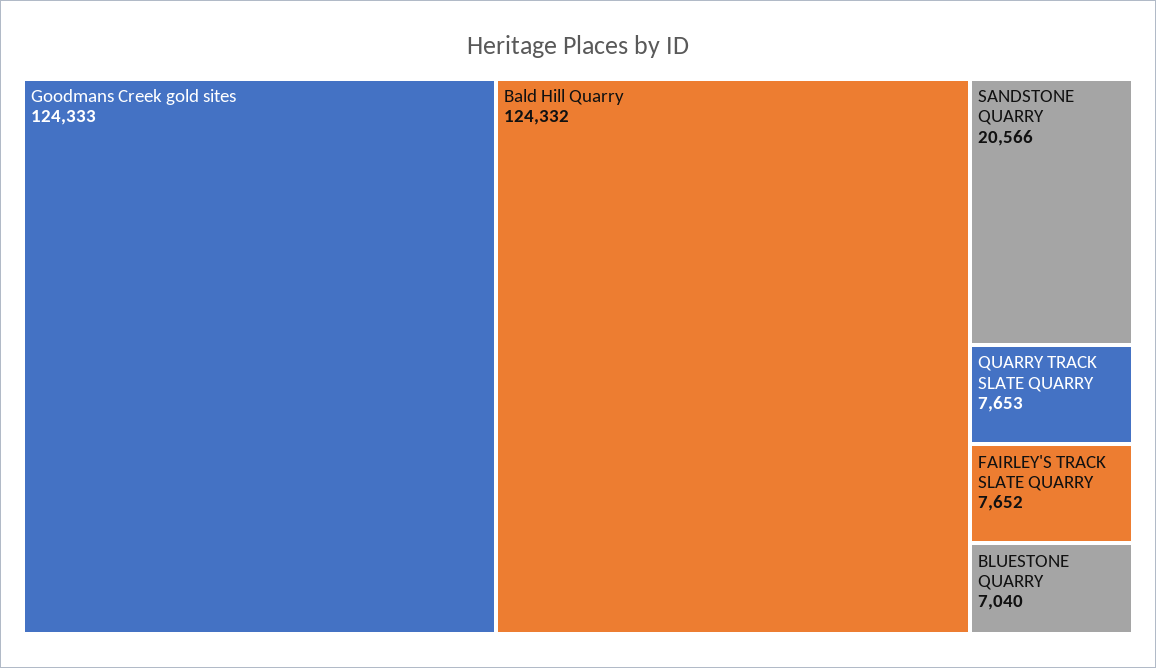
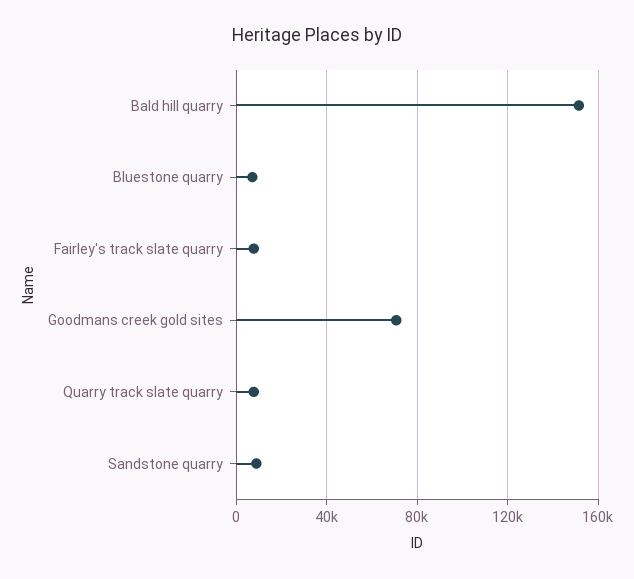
Goodmans Creek gold sites: 124333 -> 70000
Bald Hill Quarry: 124332 -> 150000
SANDSTONE QUARRY: 20566 -> 10000

